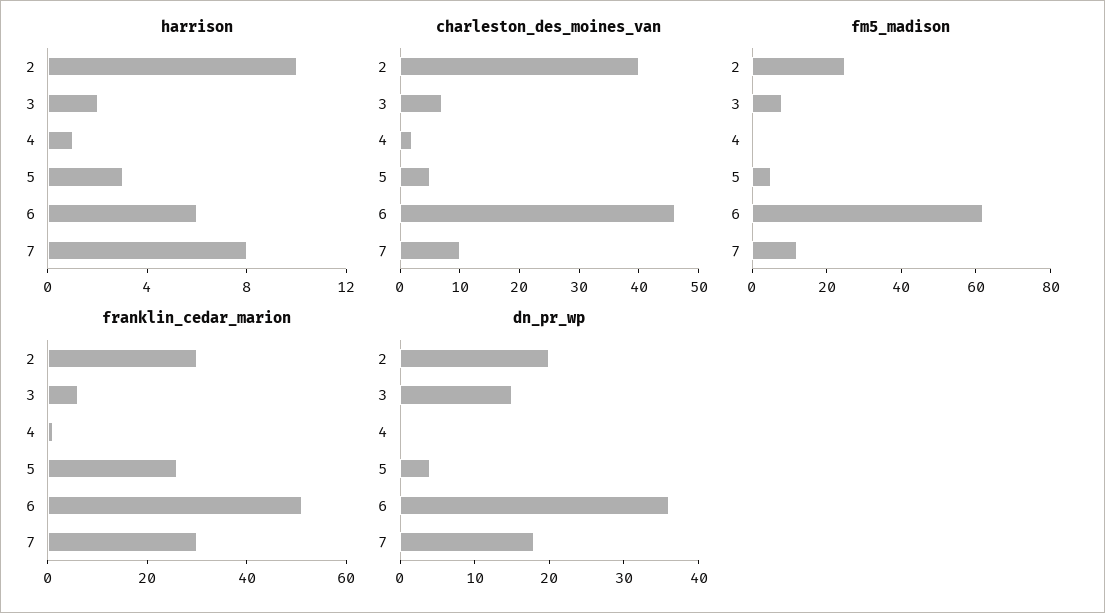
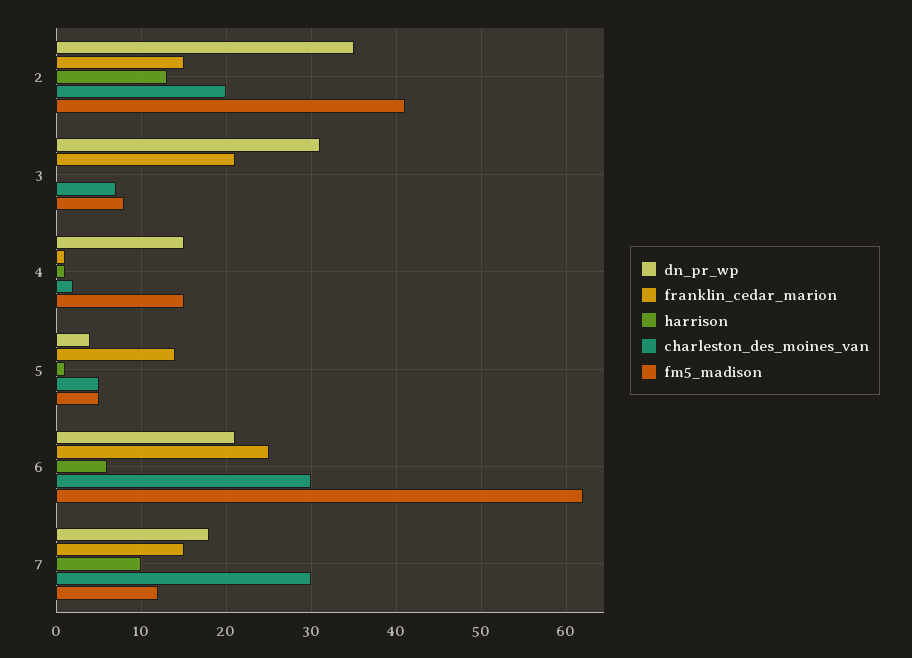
harrison, 2: 10 -> 13
harrison, 3: 2 -> 0
harrison, 5: 3 -> 1
harrison, 7: 8 -> 10
charleston_des_moines_van, 2: 40 -> 20
charleston_des_moines_van, 6: 45 -> 30
charleston_des_moines_van, 7: 10 -> 30
fm5_madison, 2: 25 -> 41
fm5_madison, 4: 0 -> 15
franklin_cedar_marion, 2: 30 -> 15
franklin_cedar_marion, 3: 5 -> 21
franklin_cedar_marion, 5: 25 -> 14
franklin_cedar_marion, 6: 50 -> 25
franklin_cedar_marion, 7: 30 -> 15
dn_pr_wp, 2: 20 -> 35
dn_pr_wp, 3: 15 -> 31
dn_pr_wp, 4: 0 -> 15
dn_pr_wp, 6: 35 -> 21

